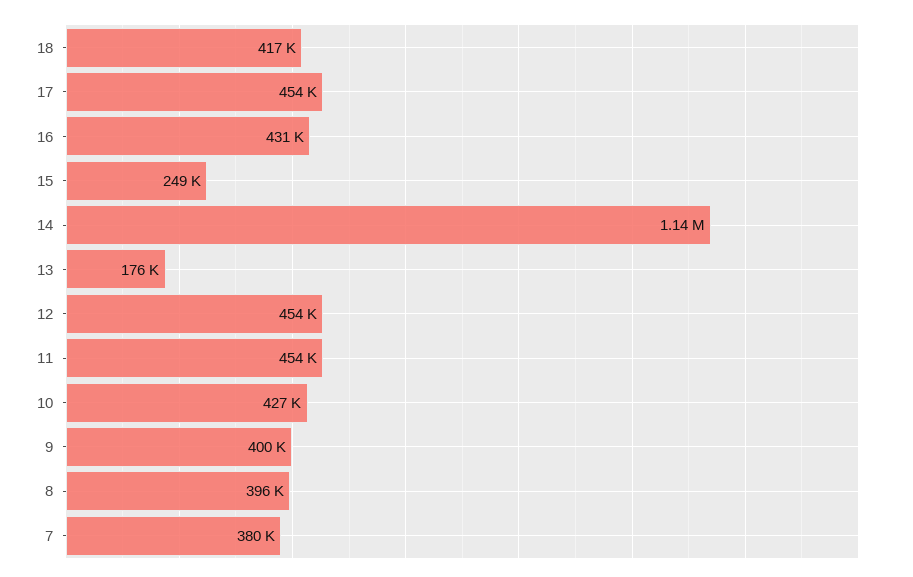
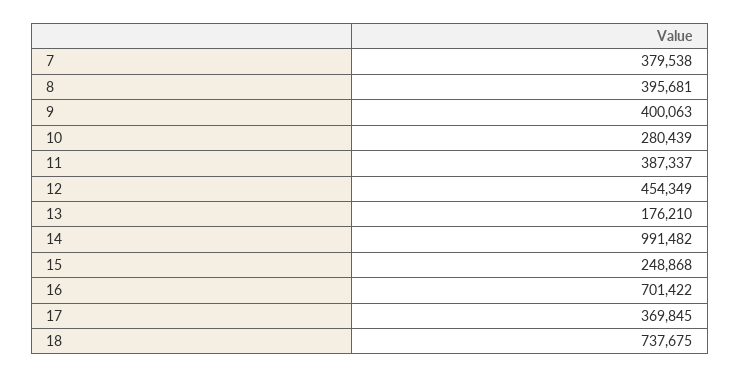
18: 417000 -> 737675
17: 454000 -> 369845
16: 431000 -> 701422
14: 1140000 -> 991482
11: 454000 -> 387337
10: 427000 -> 280439

